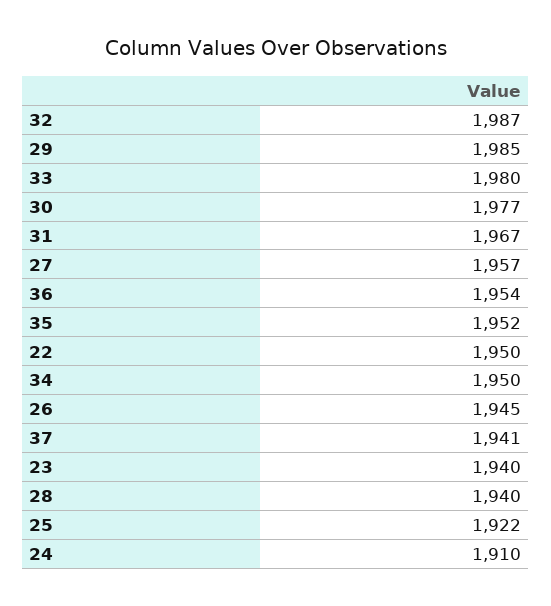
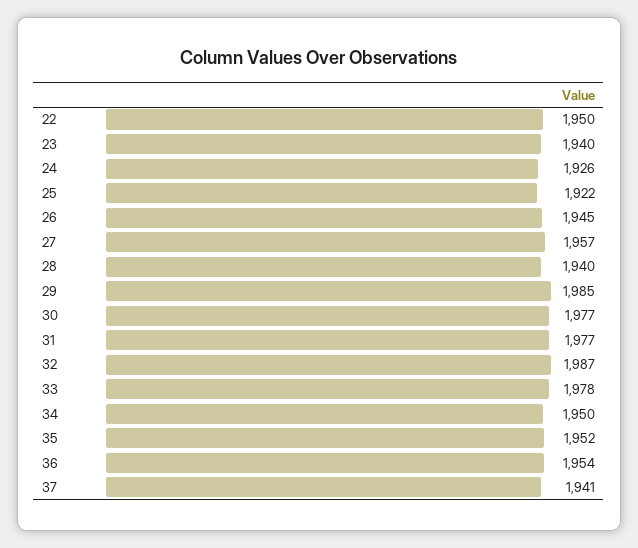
33: 1980 -> 1978
31: 1967 -> 1977
24: 1910 -> 1926

